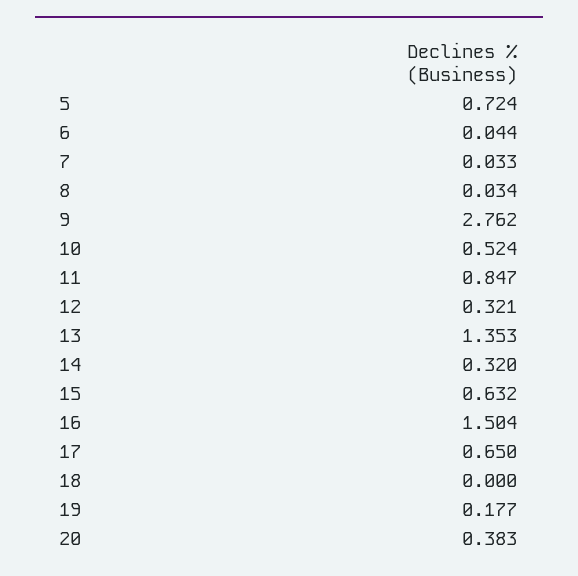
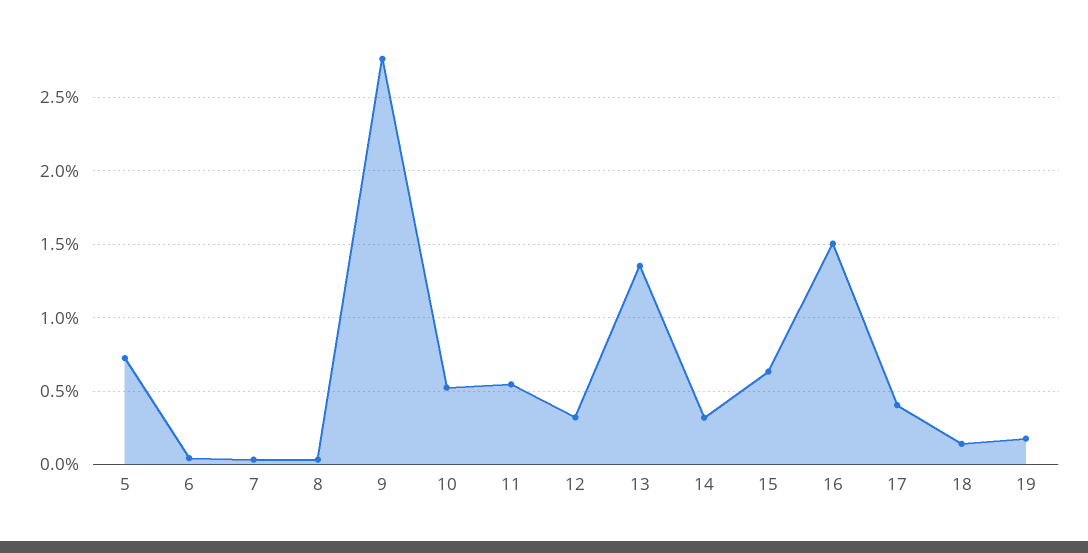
11: 0.847 -> 0.55
17: 0.65 -> 0.4
18: 0 -> 0.15
20: 0.383 -> none

